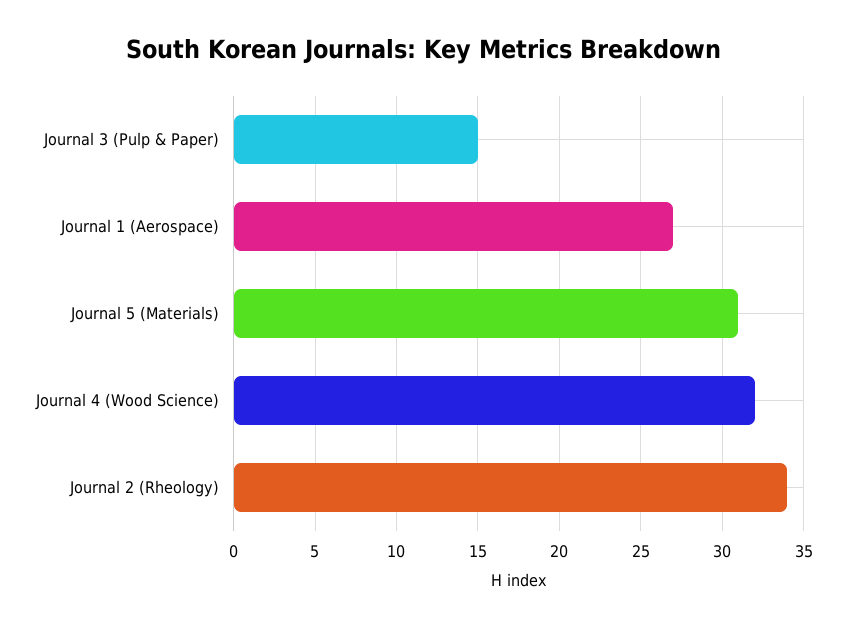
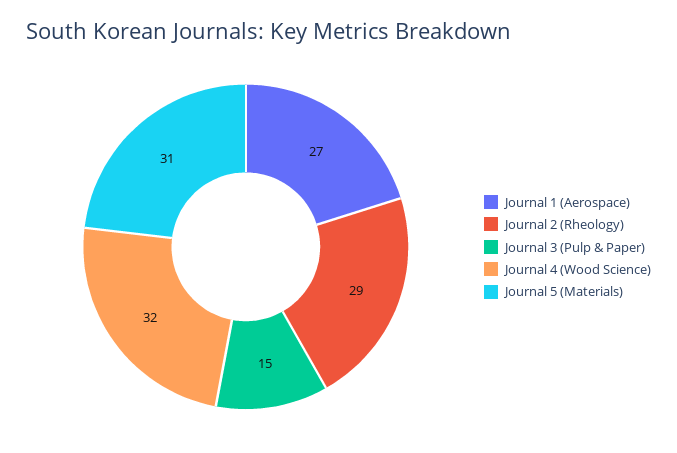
Journal 2 (Rheology): 34 -> 29

